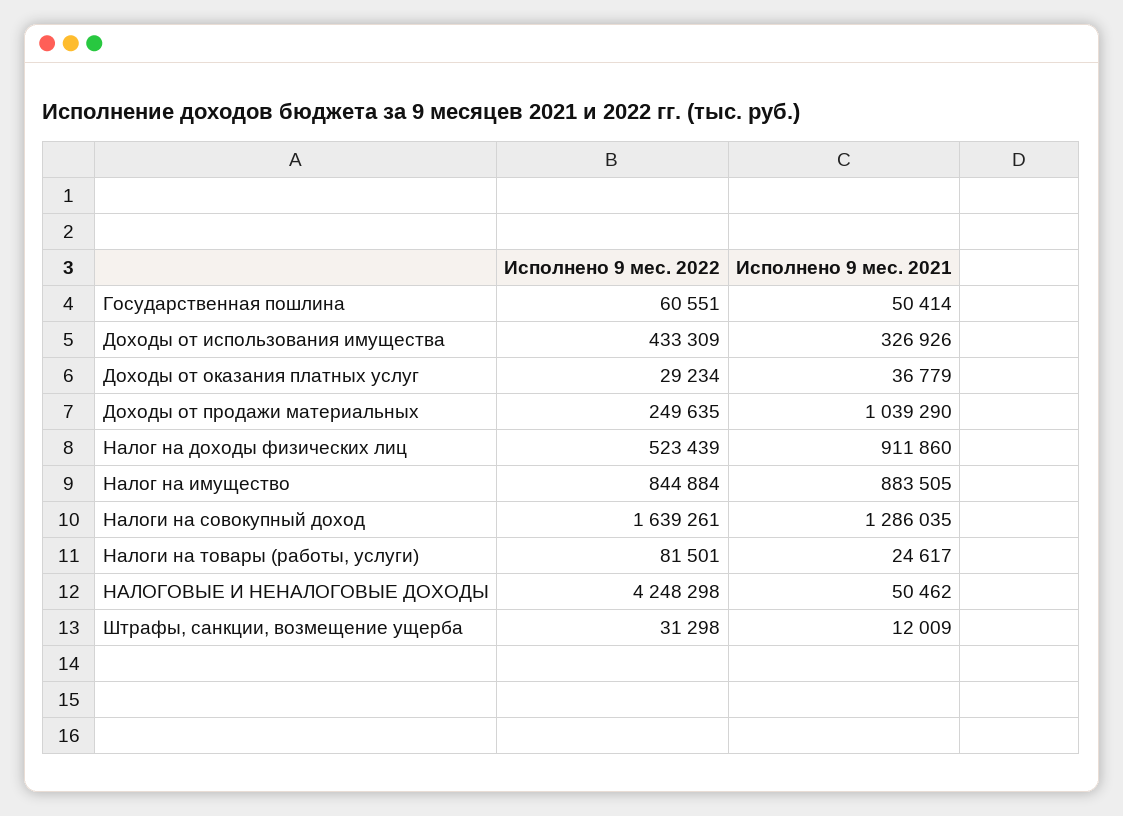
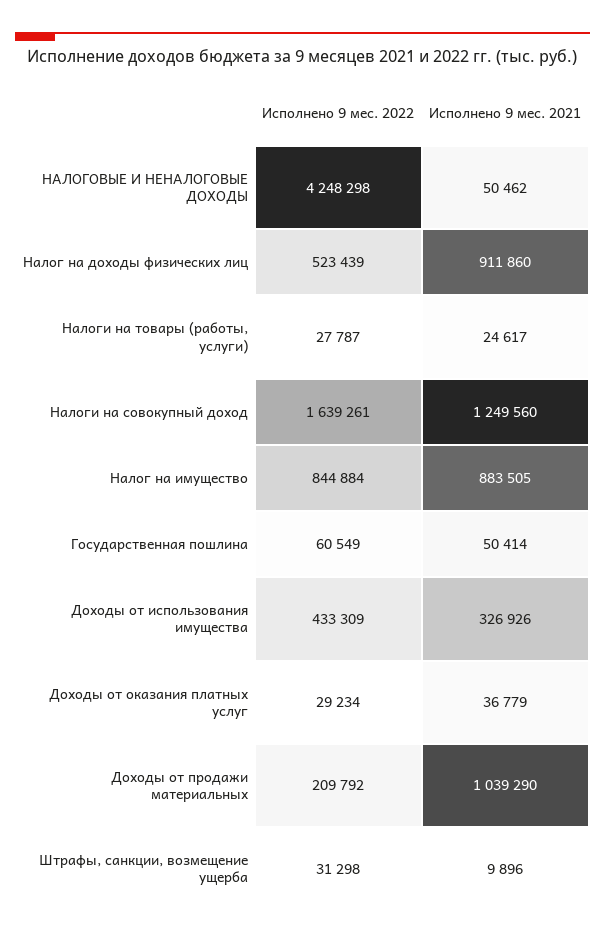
Исполнено 9 мес. 2022, Государственная пошлина: 60551 -> 60549
Исполнено 9 мес. 2022, Доходы от продажи материальных: 249635 -> 209792
Исполнено 9 мес. 2021, Налоги на совокупный доход: 1286035 -> 1249560
Исполнено 9 мес. 2022, Налоги на товары (работы, услуги): 81501 -> 27787
Исполнено 9 мес. 2021, Штрафы, санкции, возмещение ущерба: 12009 -> 9896

